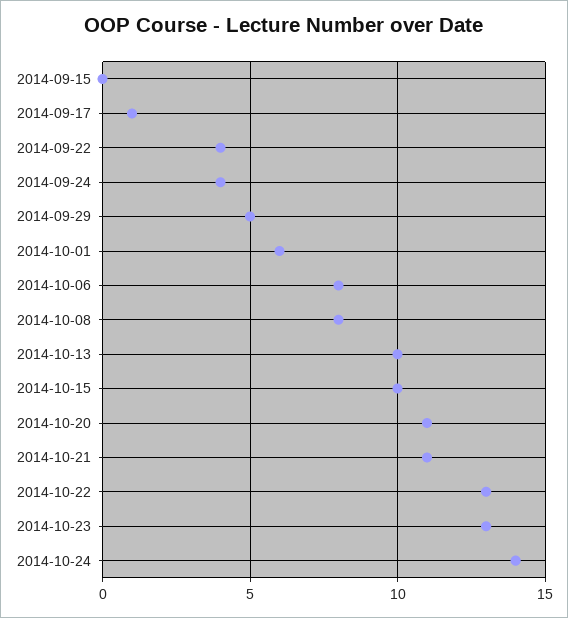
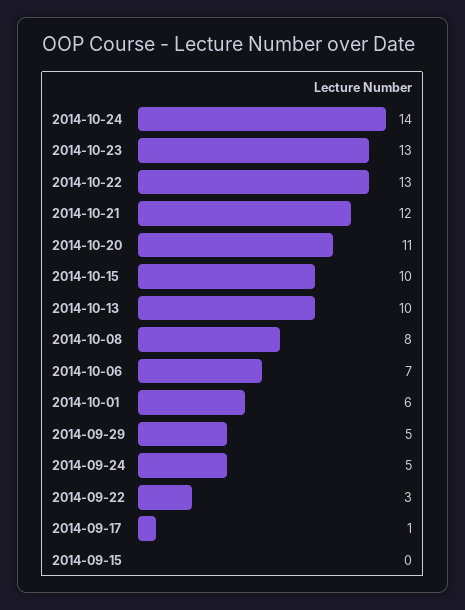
2014-09-22: 4 -> 3
2014-09-24: 4 -> 5
2014-10-06: 8 -> 7
2014-10-21: 11 -> 12

